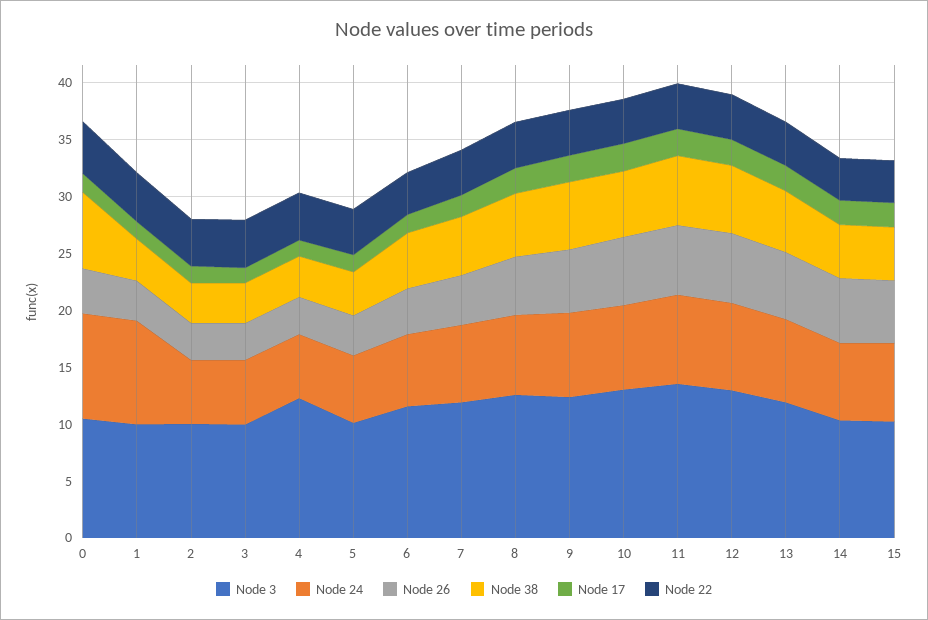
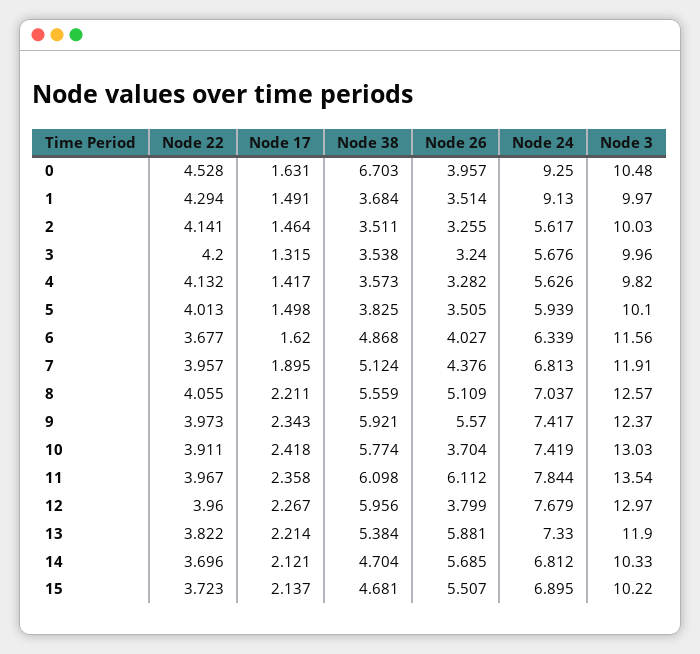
Node 3, 4: 12 -> 9.82
Node 26, 10: 6 -> 3.704
Node 26, 12: 6 -> 3.799

